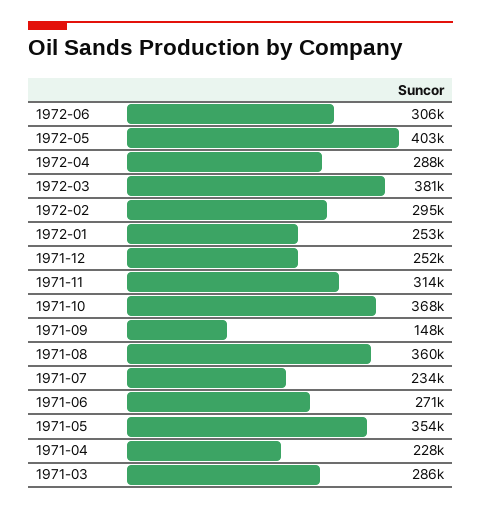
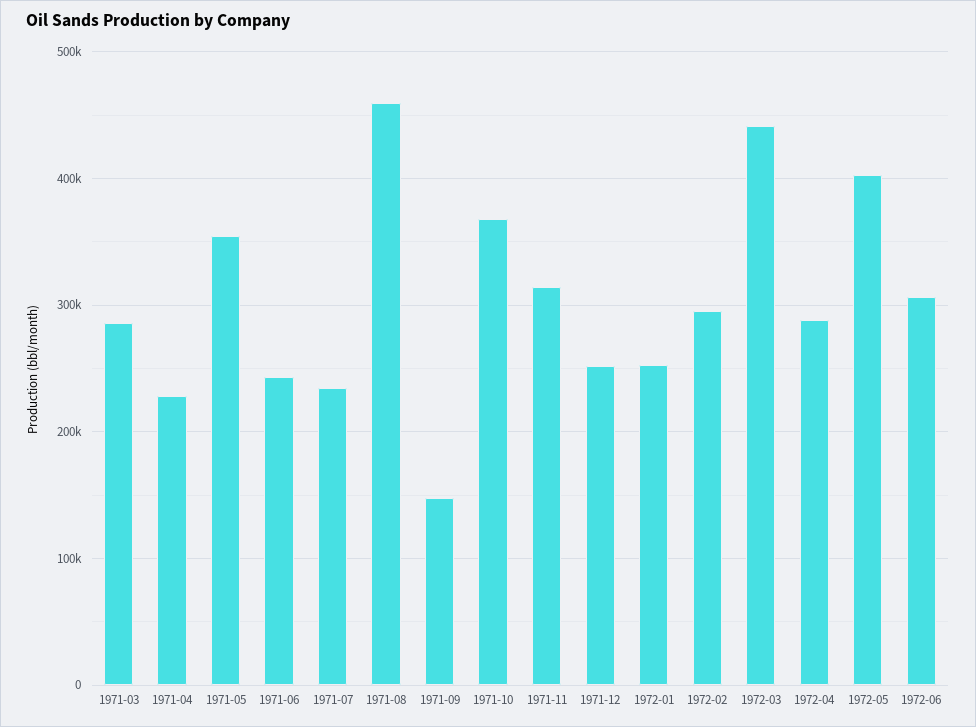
1972-03: 381000 -> 440000
1971-08: 360000 -> 460000
1971-06: 271000 -> 240000

